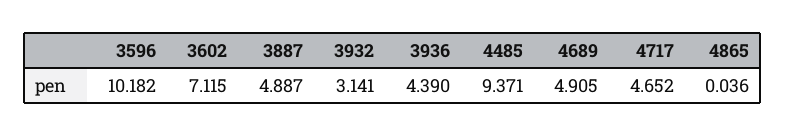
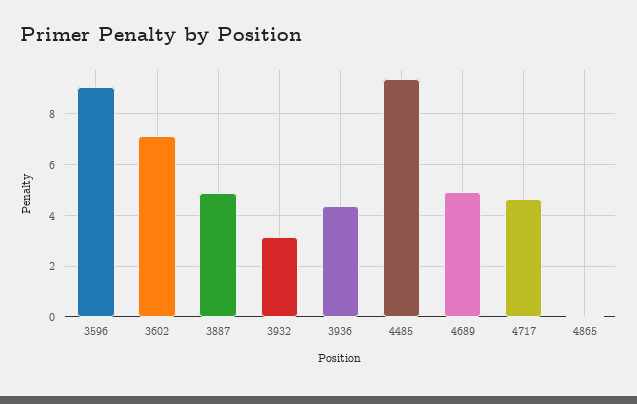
3596: 10.182 -> 9

